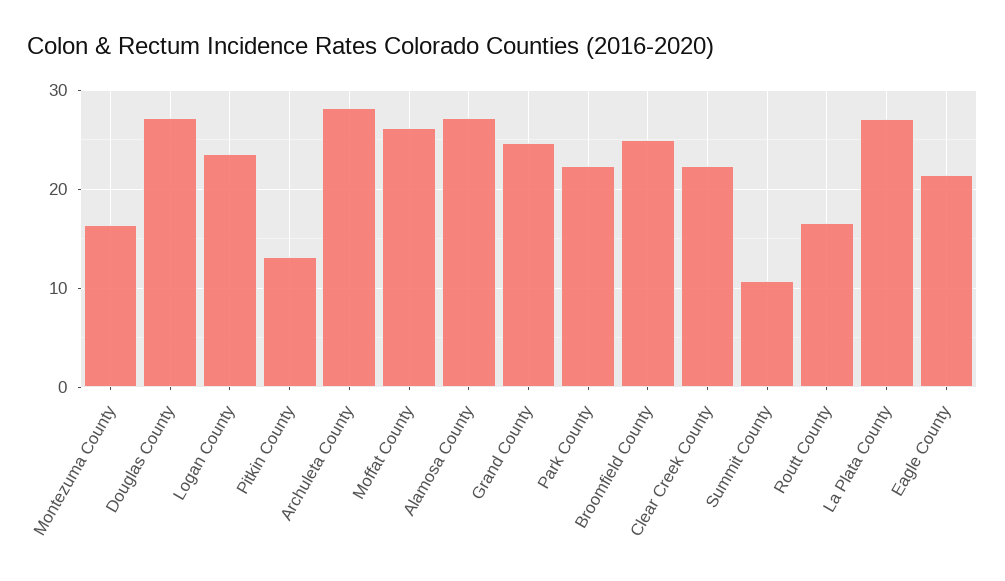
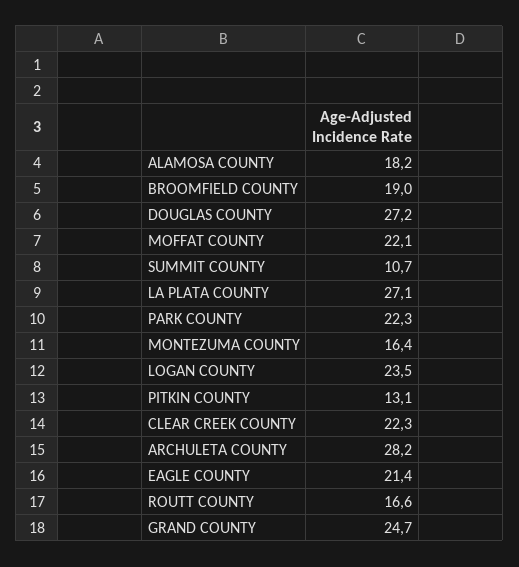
Moffat County: 26 -> 22.1
Alamosa County: 27 -> 18.2
Broomfield County: 25 -> 19

